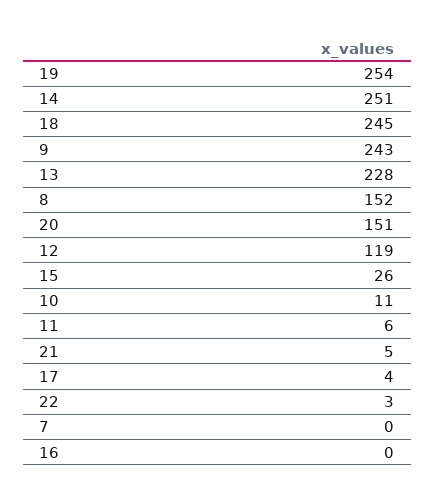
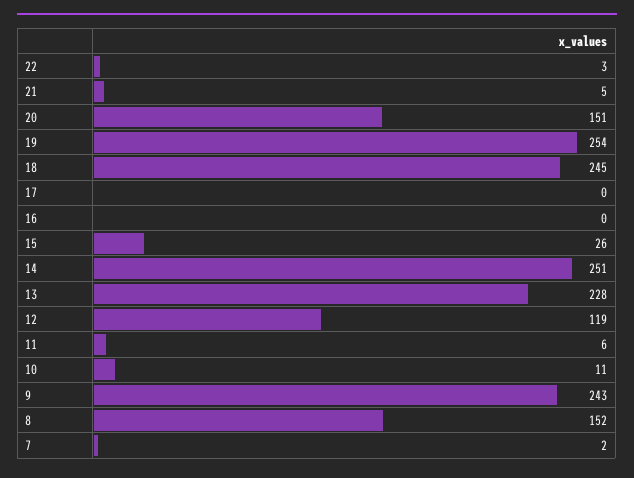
17: 4 -> 0
7: 0 -> 2

